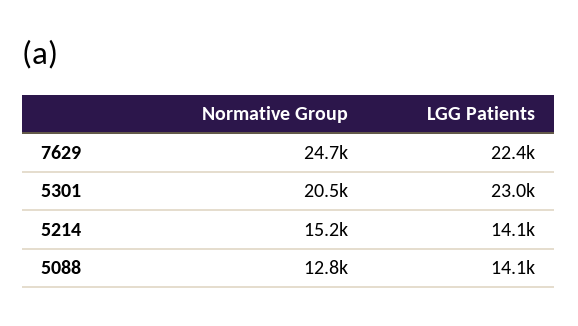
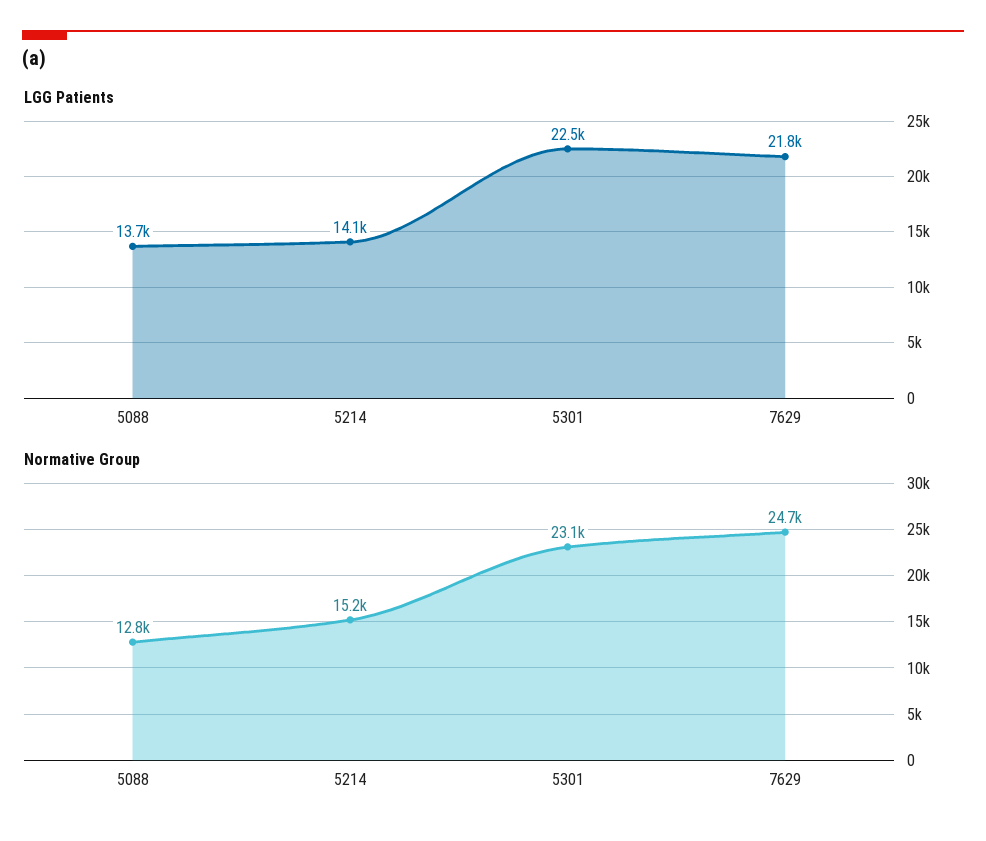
LGG Patients, 7629: 22400 -> 21800
Normative Group, 5301: 20500 -> 23100
LGG Patients, 5301: 23000 -> 22500
LGG Patients, 5088: 14100 -> 13700

